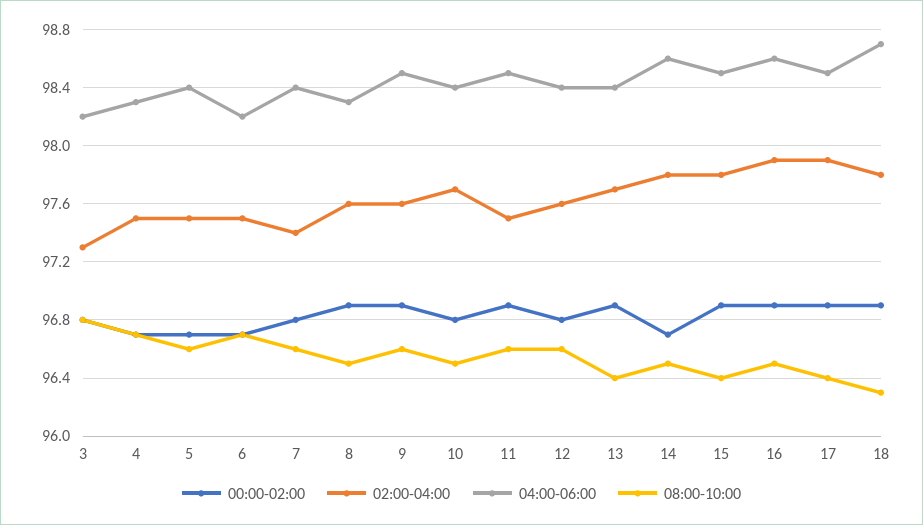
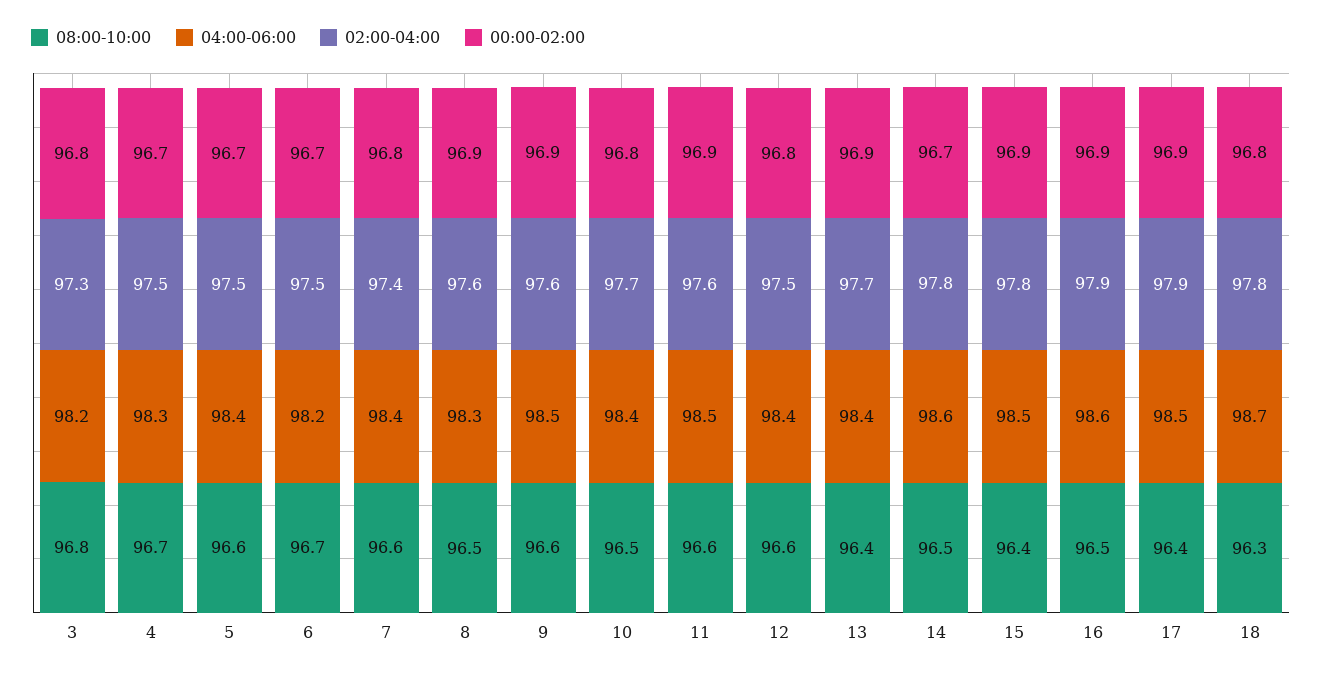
02:00-04:00, 11: 97.5 -> 97.6
02:00-04:00, 12: 97.6 -> 97.5
00:00-02:00, 18: 96.9 -> 96.8

